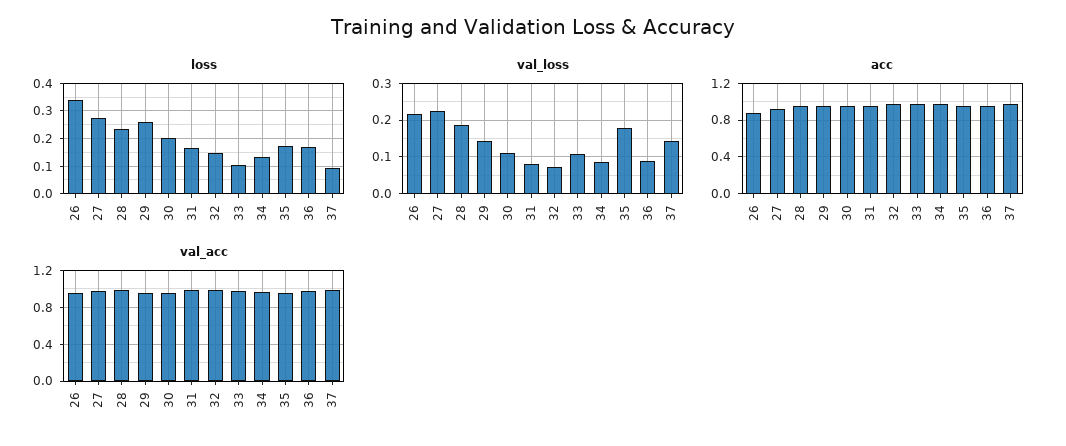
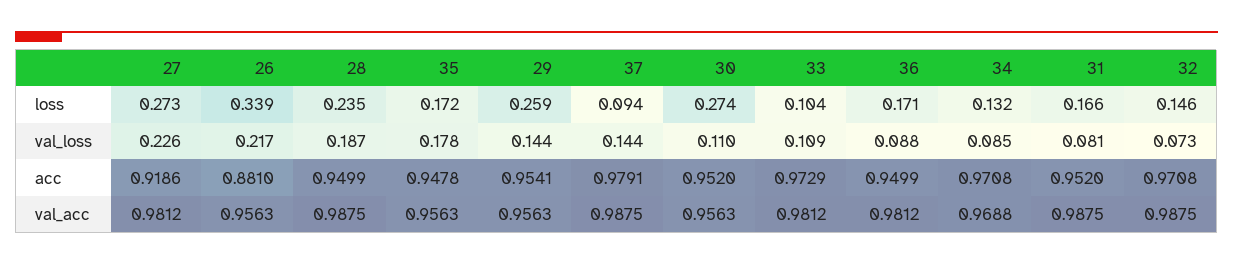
loss, 30: 0.2 -> 0.274

